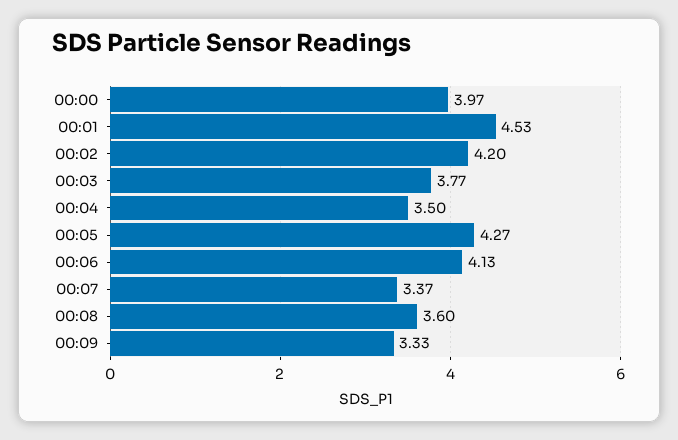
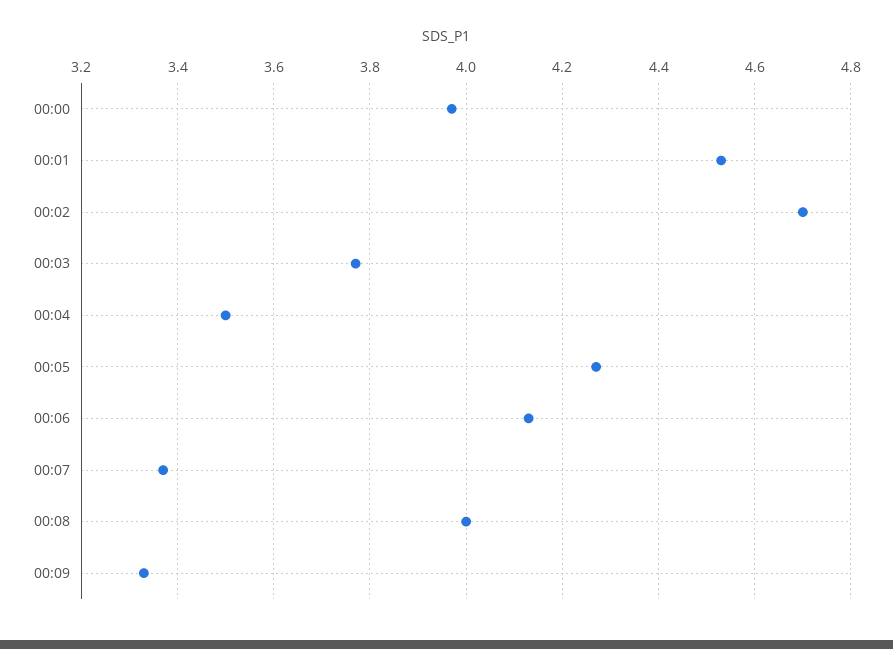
00:02: 4.2 -> 4.7
00:08: 3.6 -> 4

